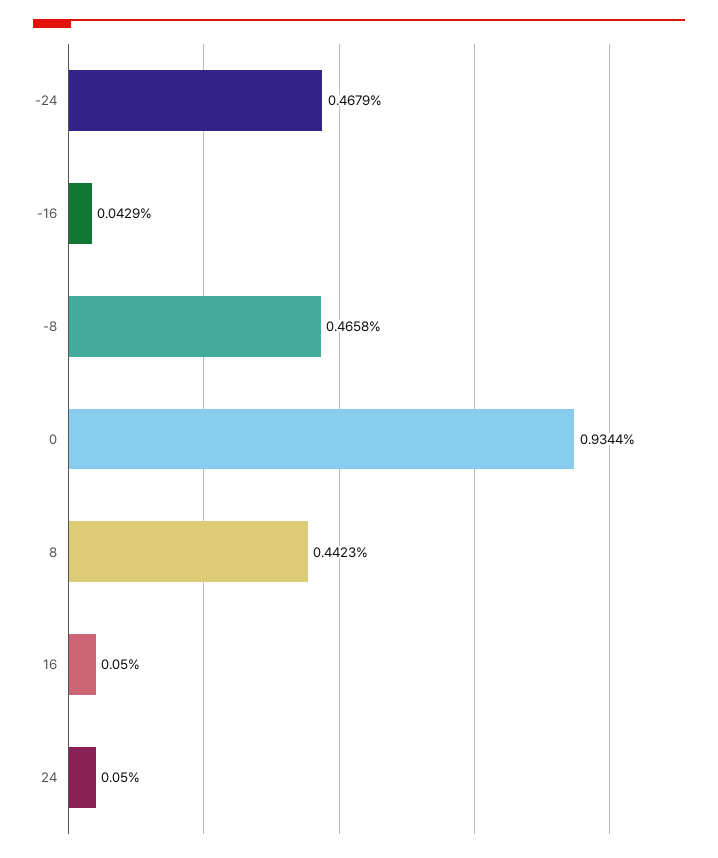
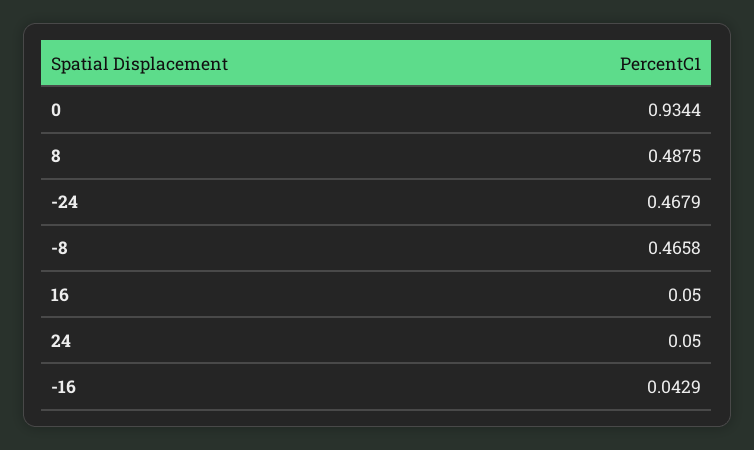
8: 0.4423 -> 0.4875

